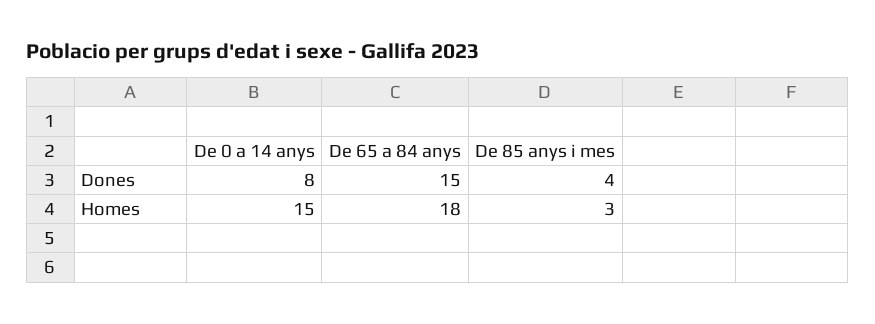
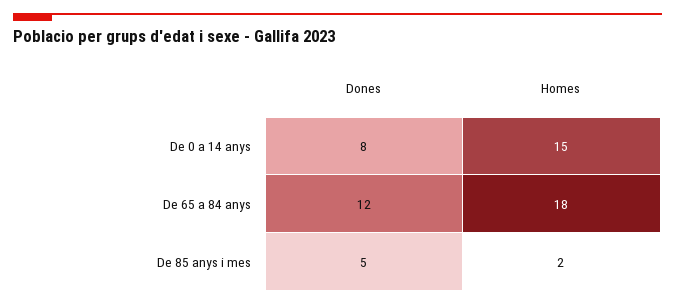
De 65 a 84 anys, Dones: 15 -> 12
De 85 anys i mes, Dones: 4 -> 5
De 85 anys i mes, Homes: 3 -> 2

